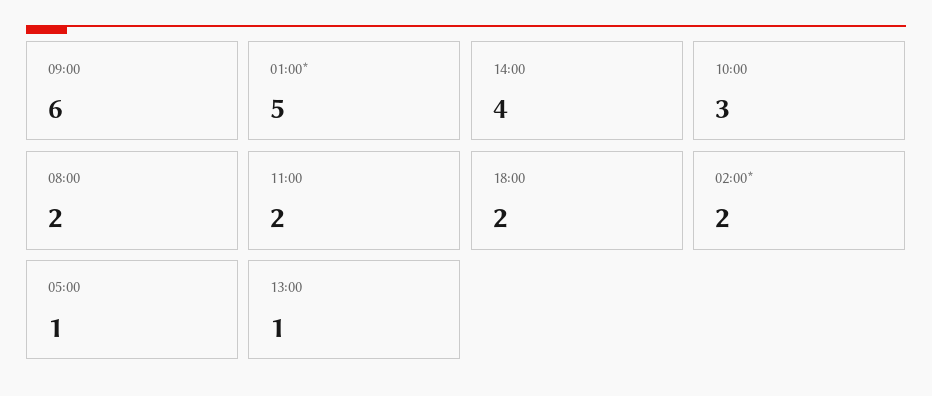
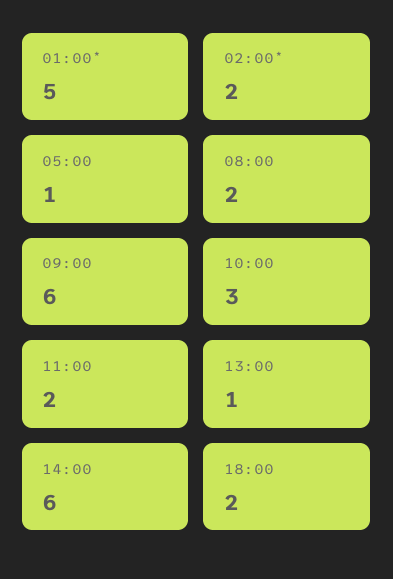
14:00: 4 -> 6

